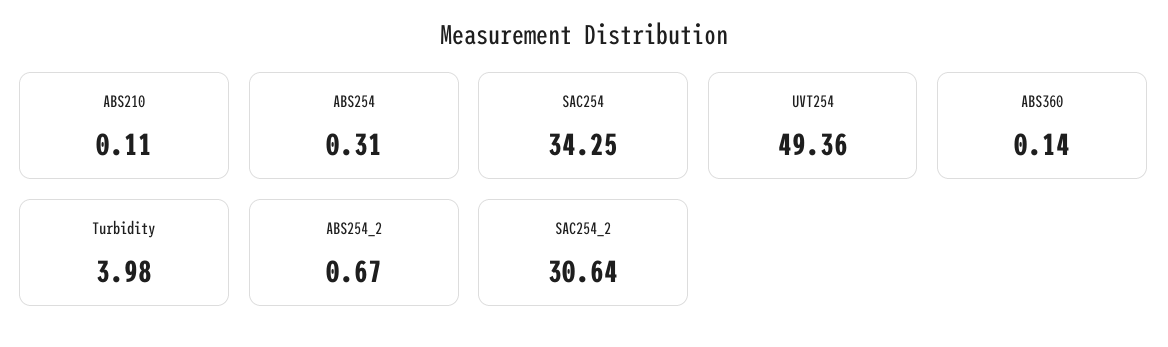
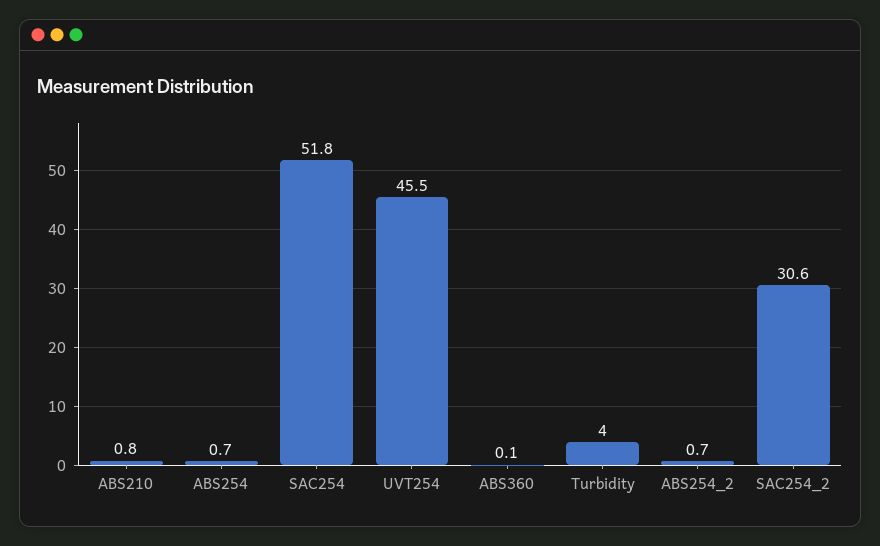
ABS210: 0.11 -> 0.8
ABS254: 0.31 -> 0.7
SAC254: 34.25 -> 51.8
UVT254: 49.36 -> 45.5

